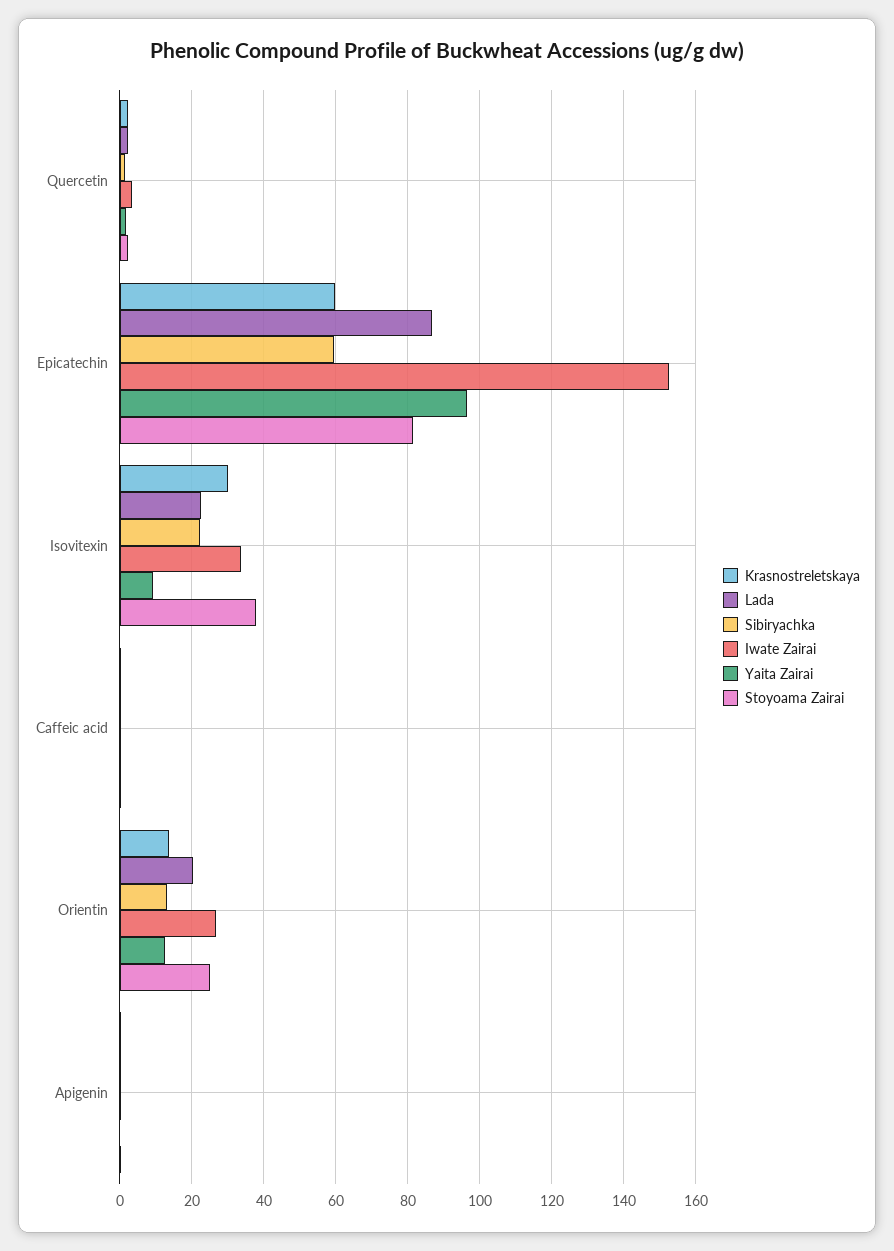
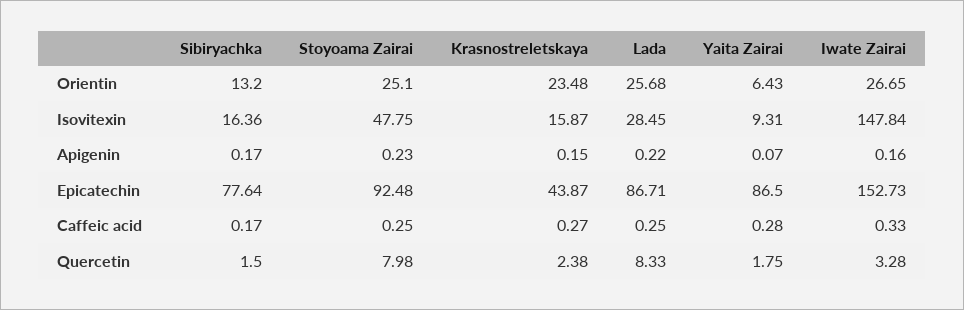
Lada, Quercetin: 2 -> 8.33
Stoyoama Zairai, Quercetin: 2 -> 7.98
Krasnostreletskaya, Epicatechin: 60 -> 43.87
Sibiryachka, Epicatechin: 60 -> 77.64
Yaita Zairai, Epicatechin: 96 -> 86.5
Stoyoama Zairai, Epicatechin: 82 -> 92.48
Krasnostreletskaya, Isovitexin: 30 -> 15.87
Lada, Isovitexin: 22 -> 28.45
Sibiryachka, Isovitexin: 22 -> 16.36
Iwate Zairai, Isovitexin: 34 -> 147.84
Stoyoama Zairai, Isovitexin: 38 -> 47.75
Krasnostreletskaya, Orientin: 14 -> 23.48
Lada, Orientin: 20 -> 25.68
Yaita Zairai, Orientin: 12 -> 6.43

